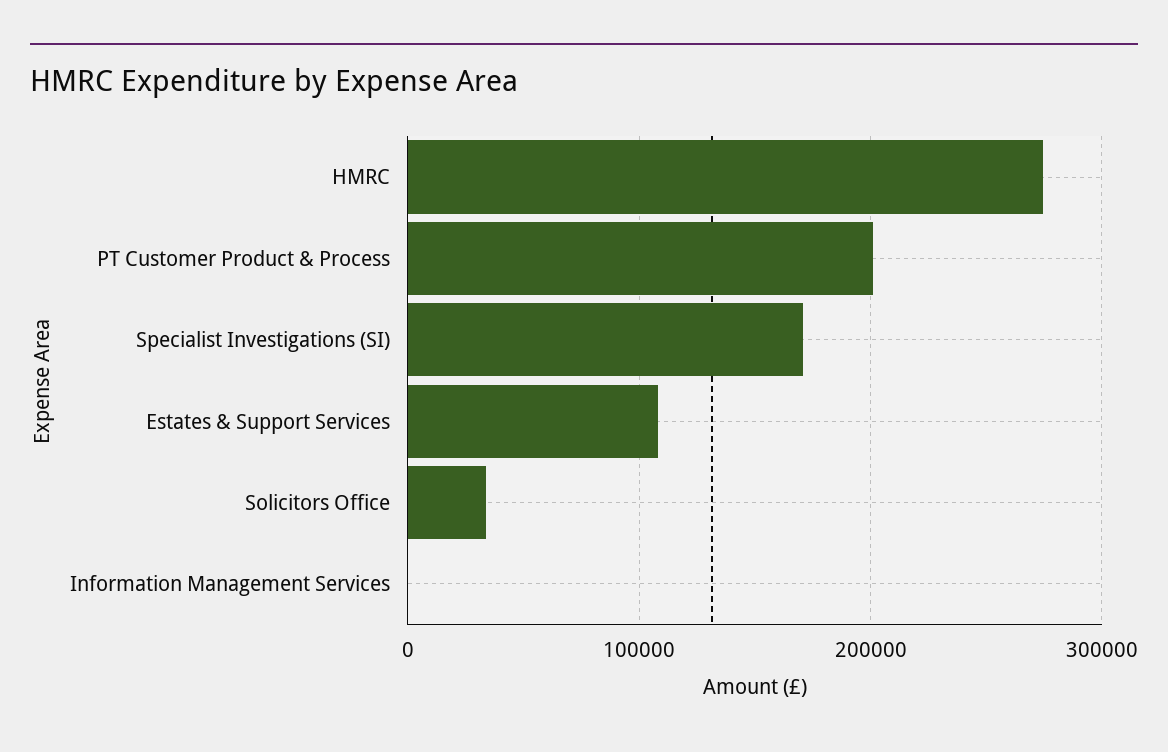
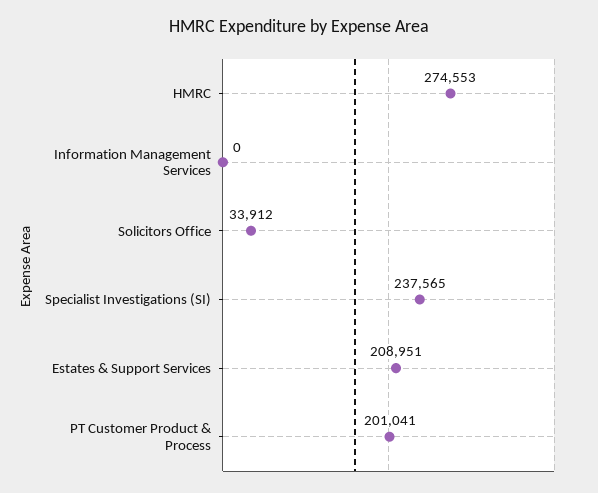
Specialist Investigations (SI): 170000 -> 237565
Estates & Support Services: 110000 -> 208951

